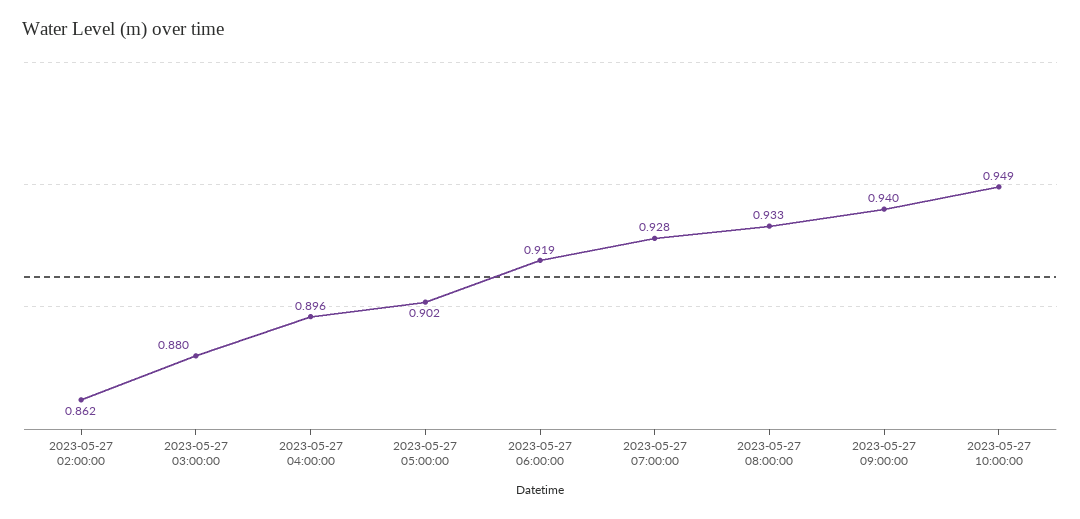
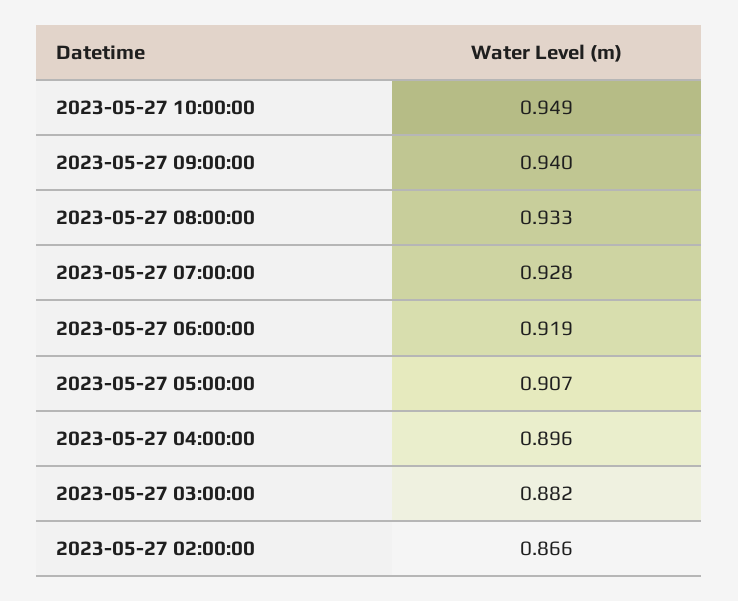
2023-05-27 02:00:00: 0.862 -> 0.866
2023-05-27 03:00:00: 0.88 -> 0.882
2023-05-27 05:00:00: 0.902 -> 0.907

